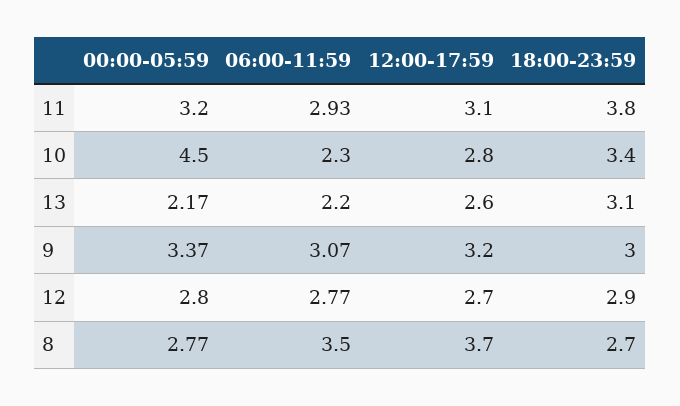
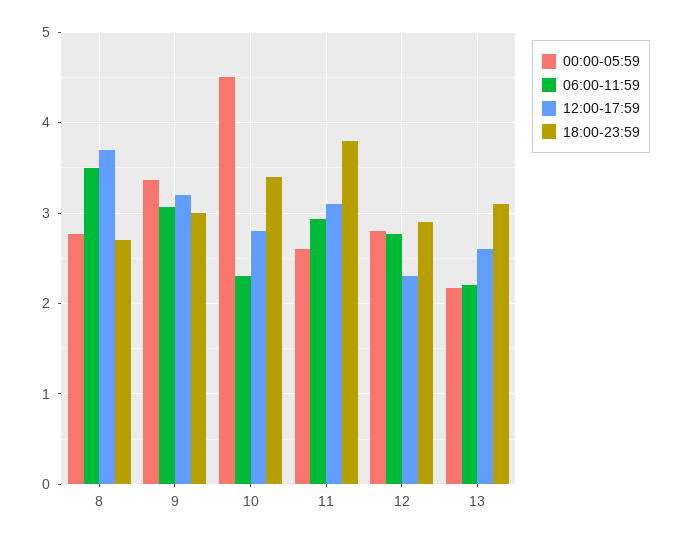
00:00-05:59, 11: 3.2 -> 2.6
12:00-17:59, 12: 2.7 -> 2.3

